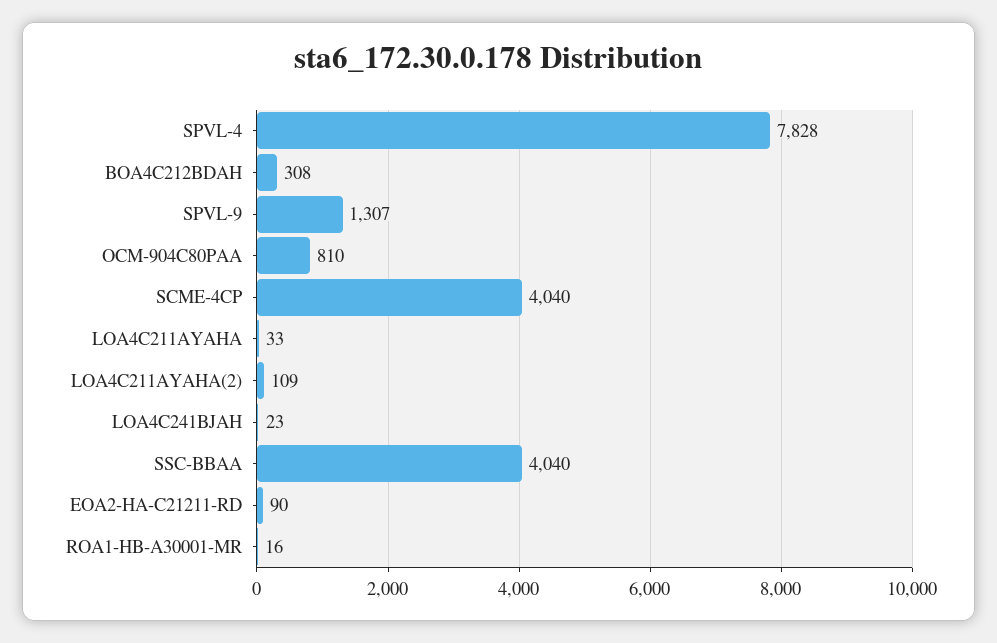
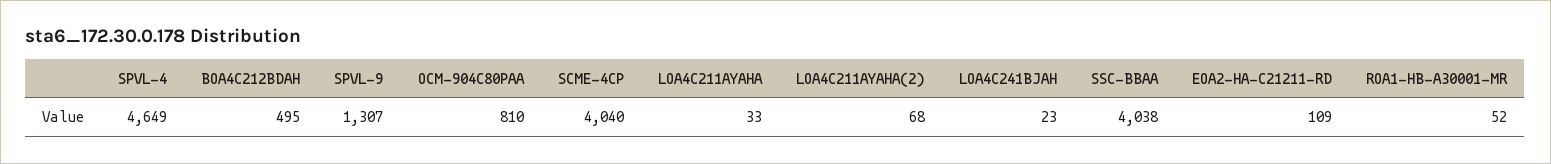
SPVL-4: 7828 -> 4649
BOA4C212BDAH: 308 -> 495
LOA4C211AYAHA(2): 109 -> 68
SSC-BBAA: 4040 -> 4038
EOA2-HA-C21211-RD: 90 -> 109
ROA1-HB-A30001-MR: 16 -> 52

